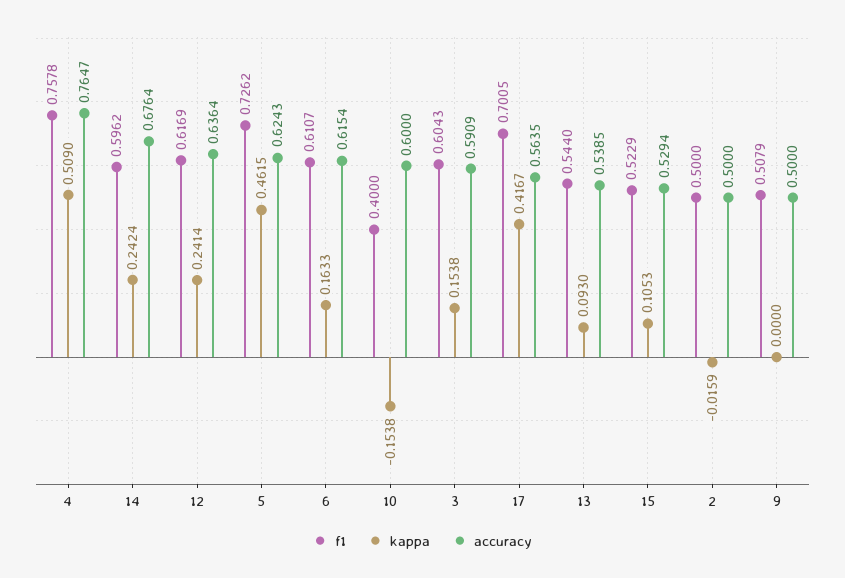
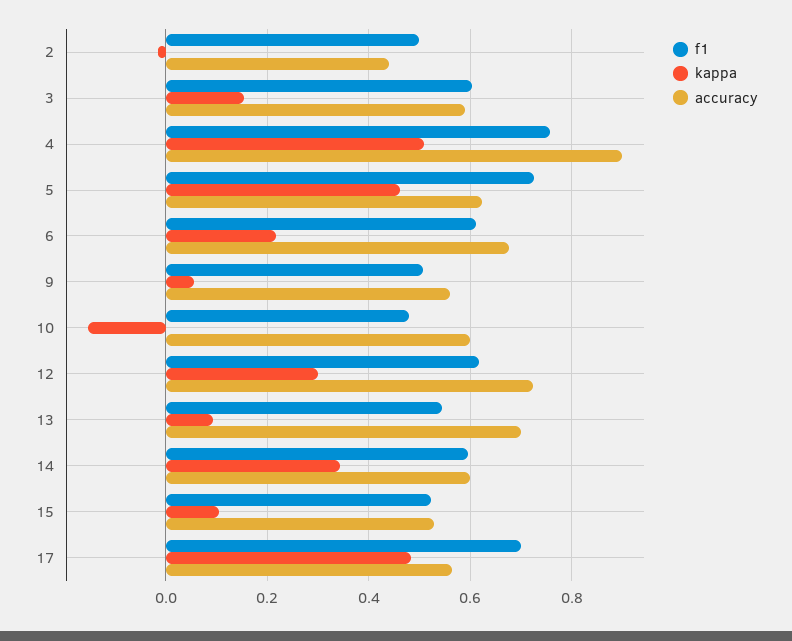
accuracy, 4: 0.7647 -> 0.9
kappa, 14: 0.2424 -> 0.34
accuracy, 14: 0.6764 -> 0.6
kappa, 12: 0.2414 -> 0.3
accuracy, 12: 0.6364 -> 0.72
kappa, 6: 0.1633 -> 0.22
accuracy, 6: 0.6154 -> 0.68
f1, 10: 0.4 -> 0.48
kappa, 17: 0.4167 -> 0.48
accuracy, 13: 0.5385 -> 0.7
accuracy, 2: 0.5 -> 0.44
kappa, 9: 0 -> 0.06
accuracy, 9: 0.5 -> 0.56

